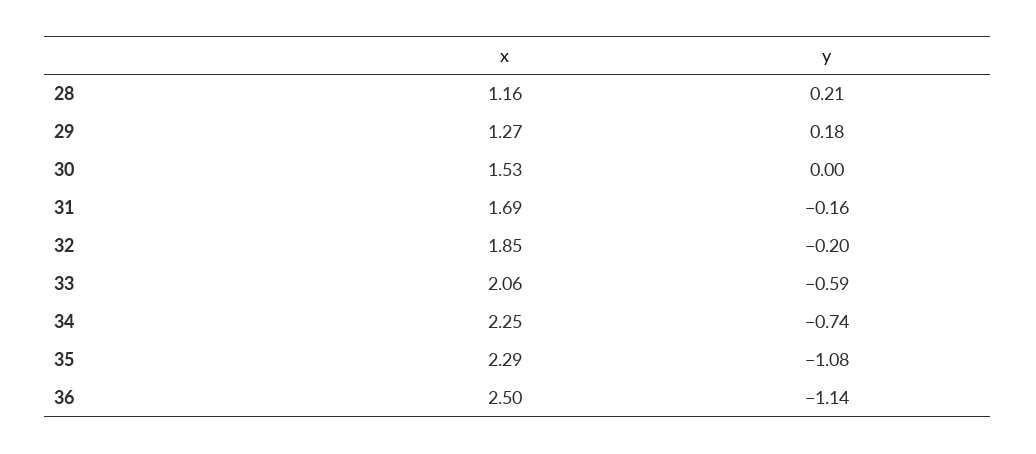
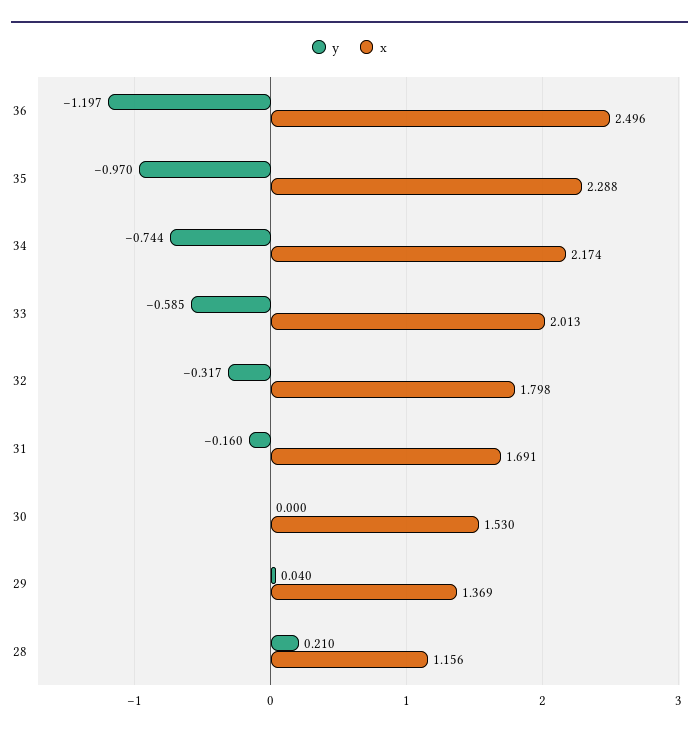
x, 29: 1.27 -> 1.369
y, 29: 0.18 -> 0.04
x, 32: 1.85 -> 1.798
y, 32: -0.2 -> -0.317
x, 33: 2.06 -> 2.013
x, 34: 2.25 -> 2.174
y, 35: -1.08 -> -0.97
y, 36: -1.14 -> -1.197

